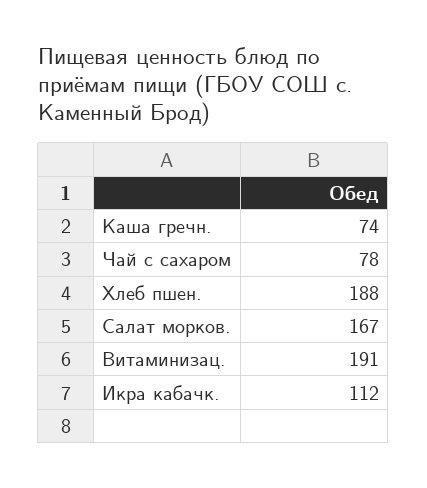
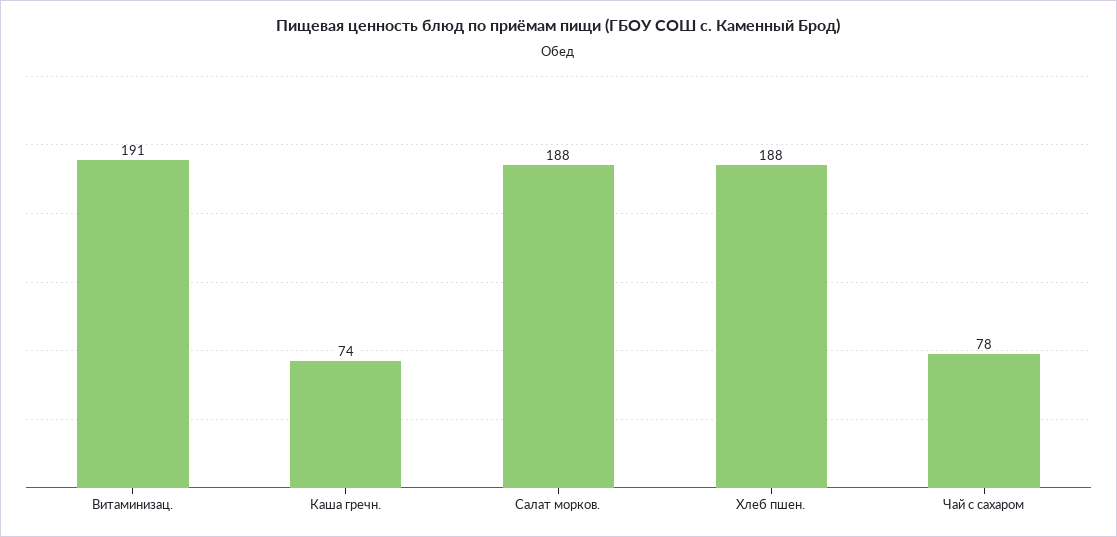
Салат морков.: 167 -> 188
Икра кабачк.: 112 -> none

